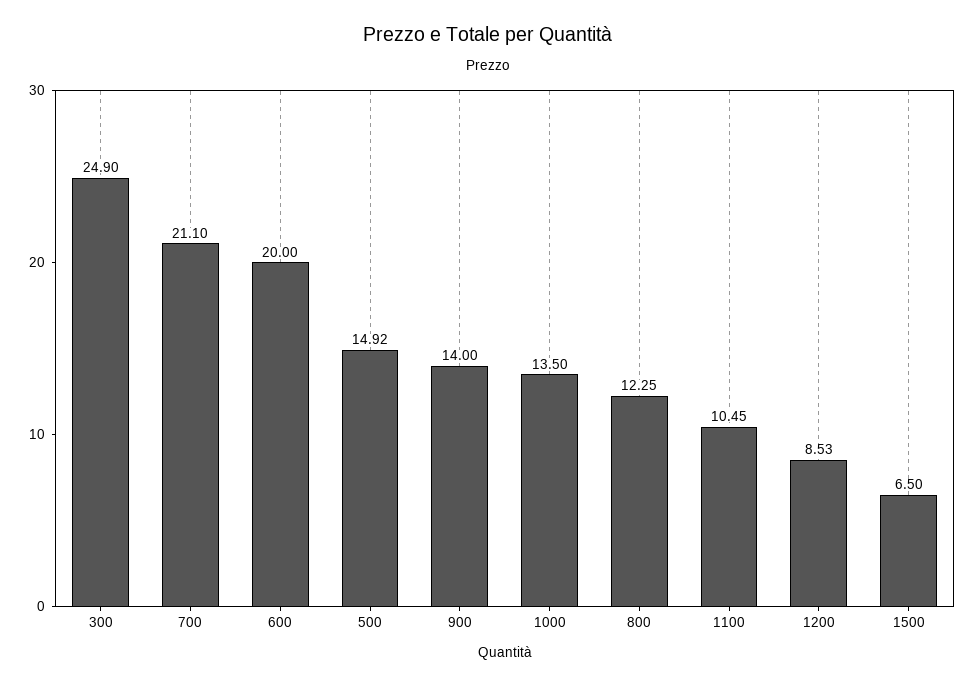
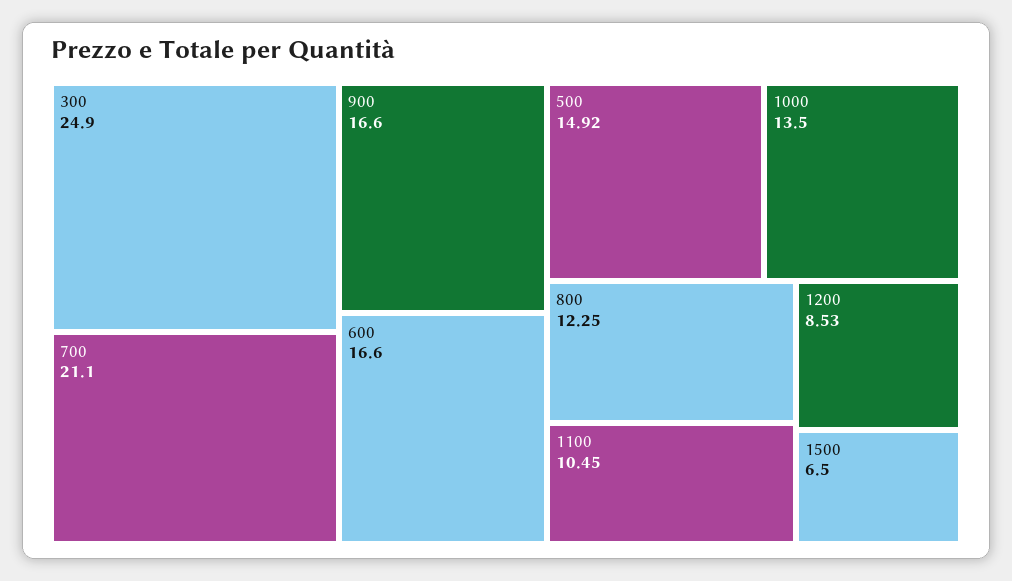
600: 20 -> 16.6
900: 14 -> 16.6

